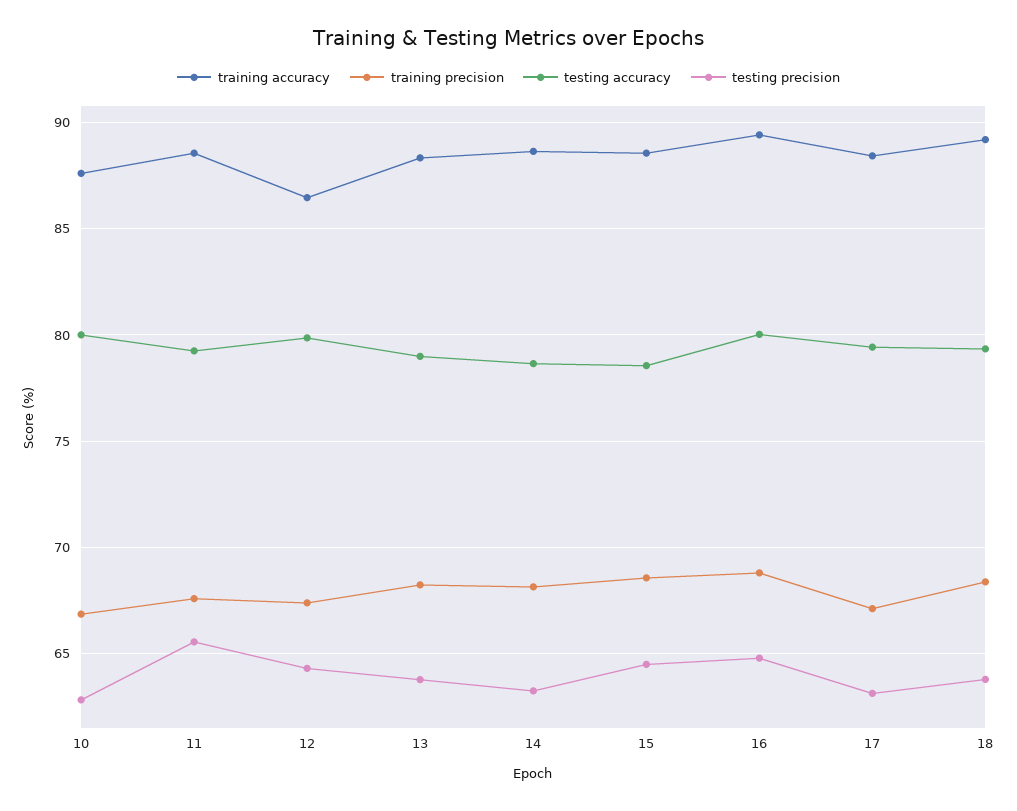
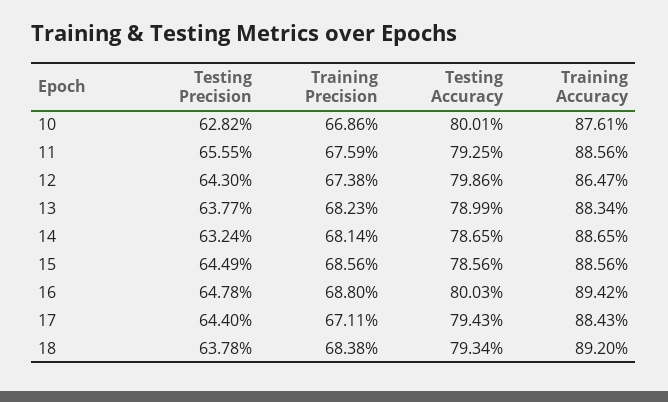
testing precision, 17: 63 -> 64.4

